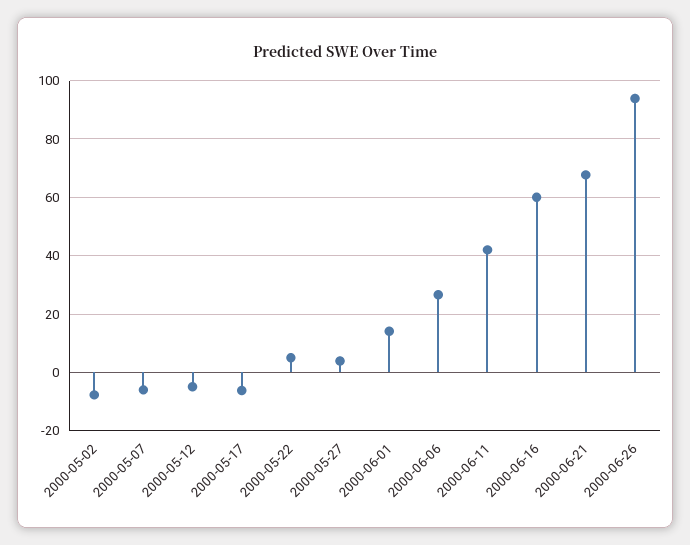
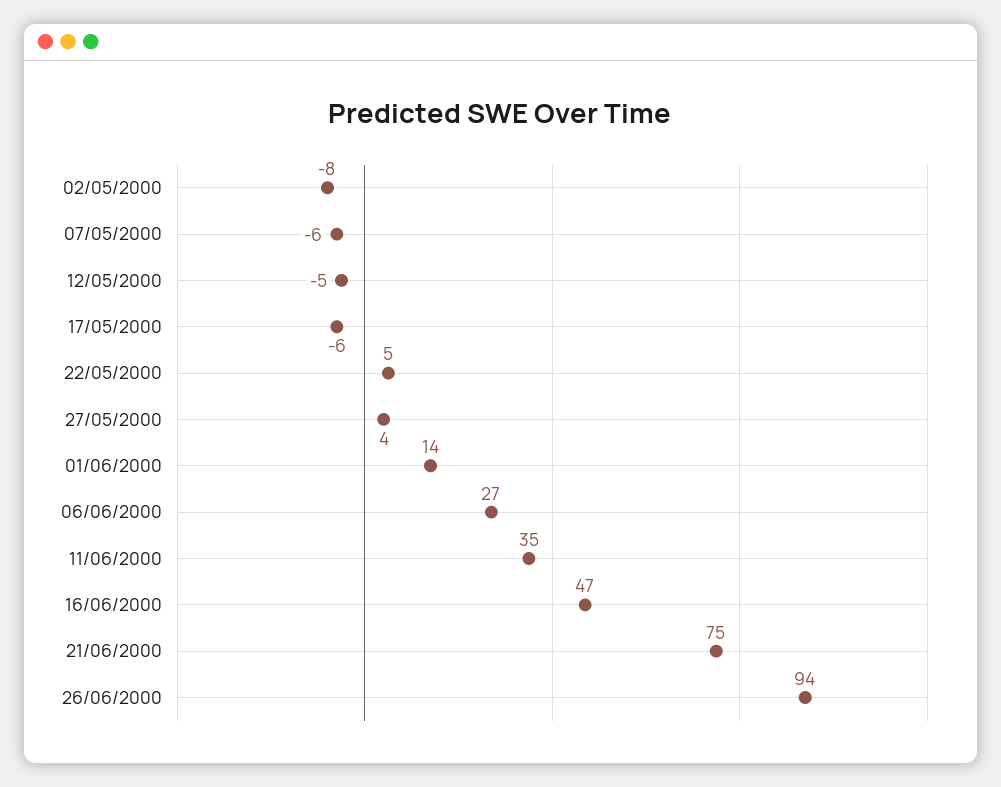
2000-06-11: 42.5 -> 35
2000-06-16: 60 -> 47
2000-06-21: 67.5 -> 75

